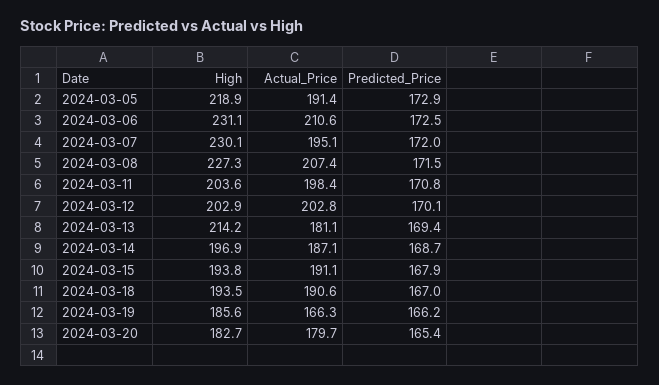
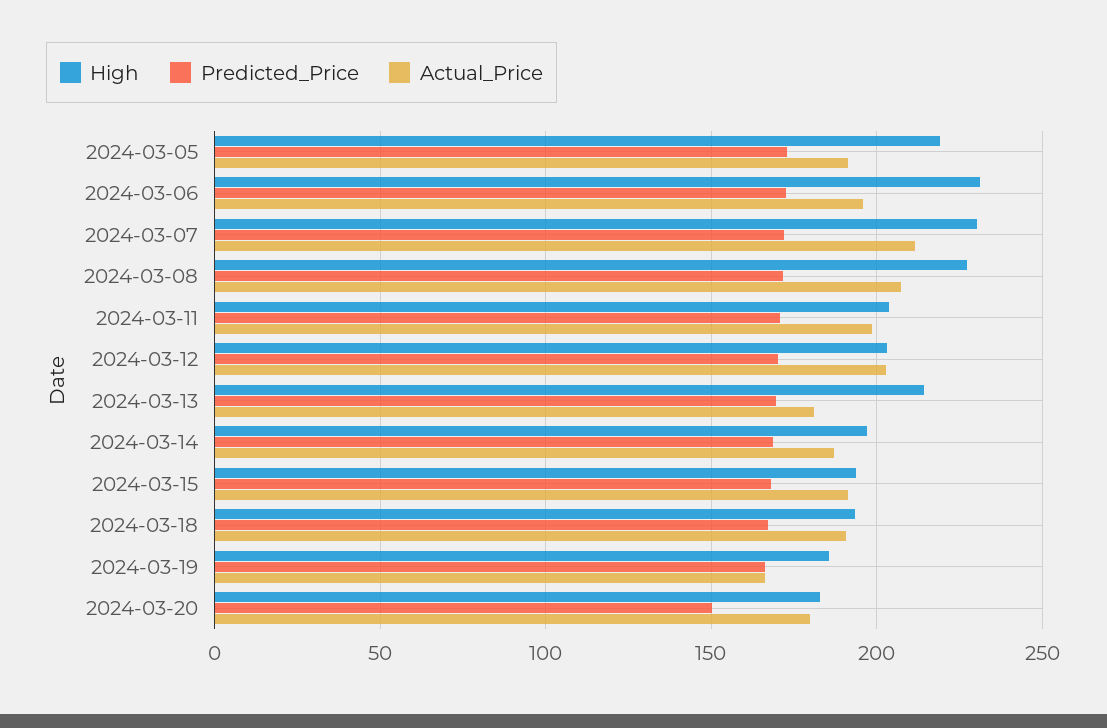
Actual_Price, 2024-03-06: 210.6 -> 195
Actual_Price, 2024-03-07: 195.1 -> 210
Predicted_Price, 2024-03-20: 165.4 -> 150

